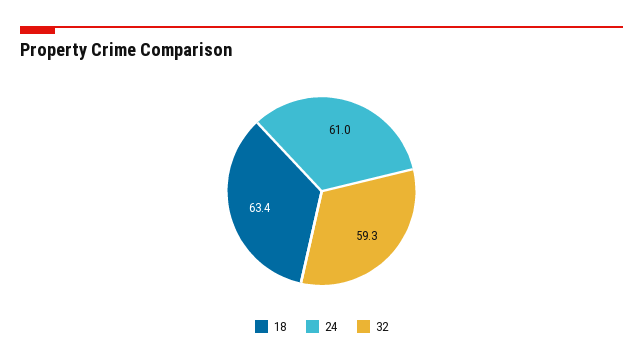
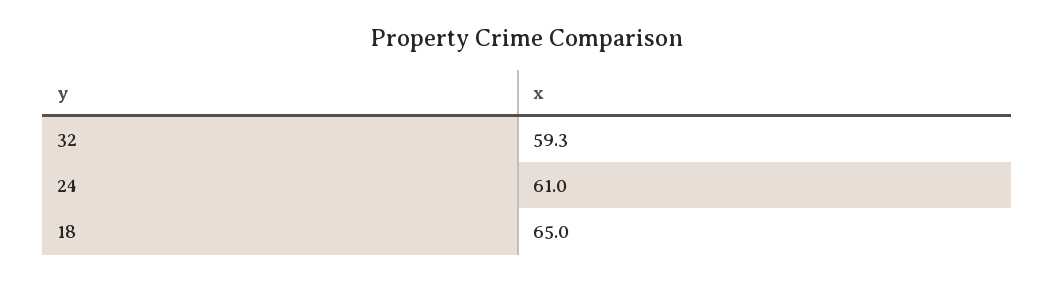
18: 63.4 -> 65

